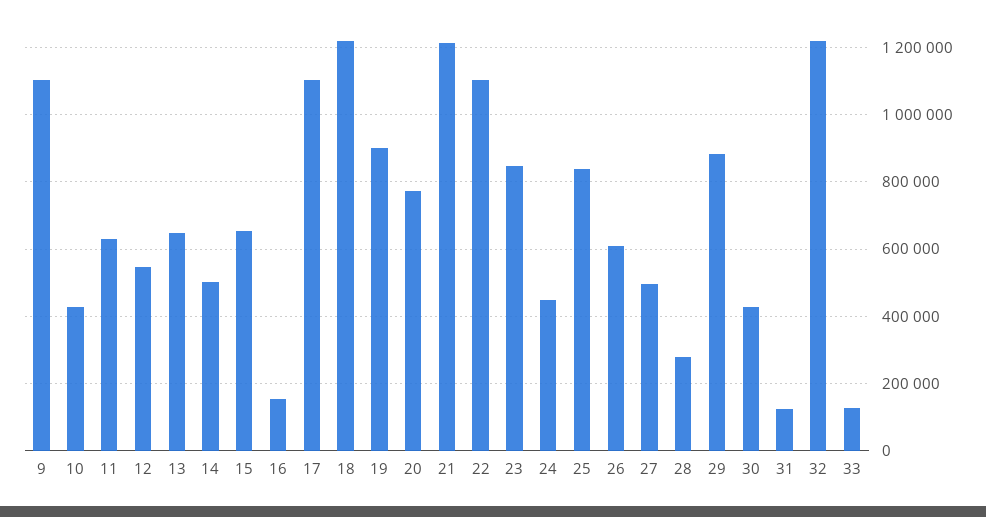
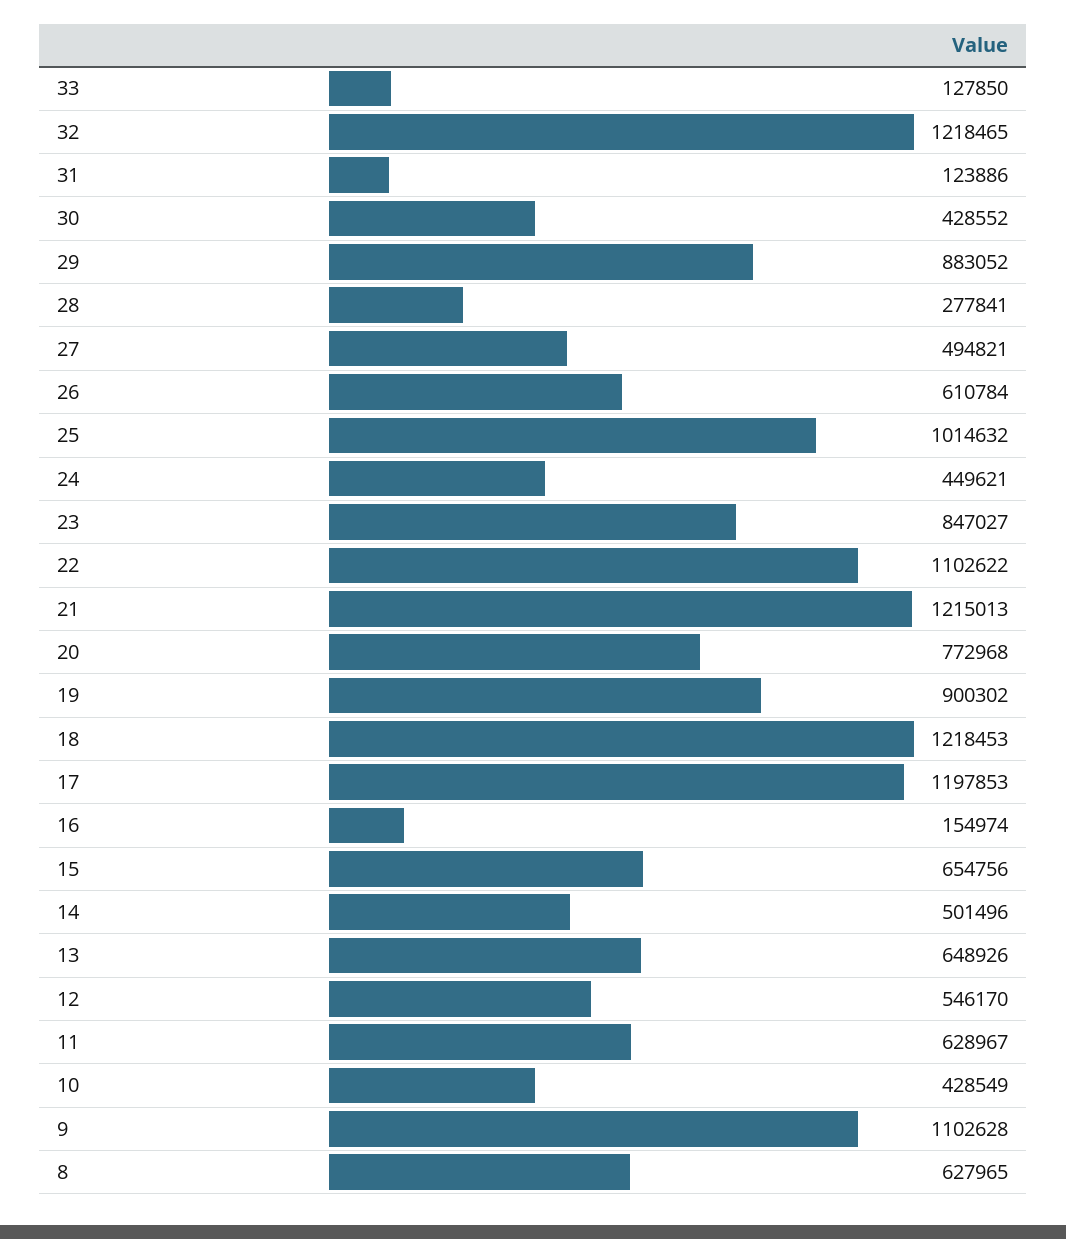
17: 1100000 -> 1197853
25: 840000 -> 1014632
8: none -> 627965

